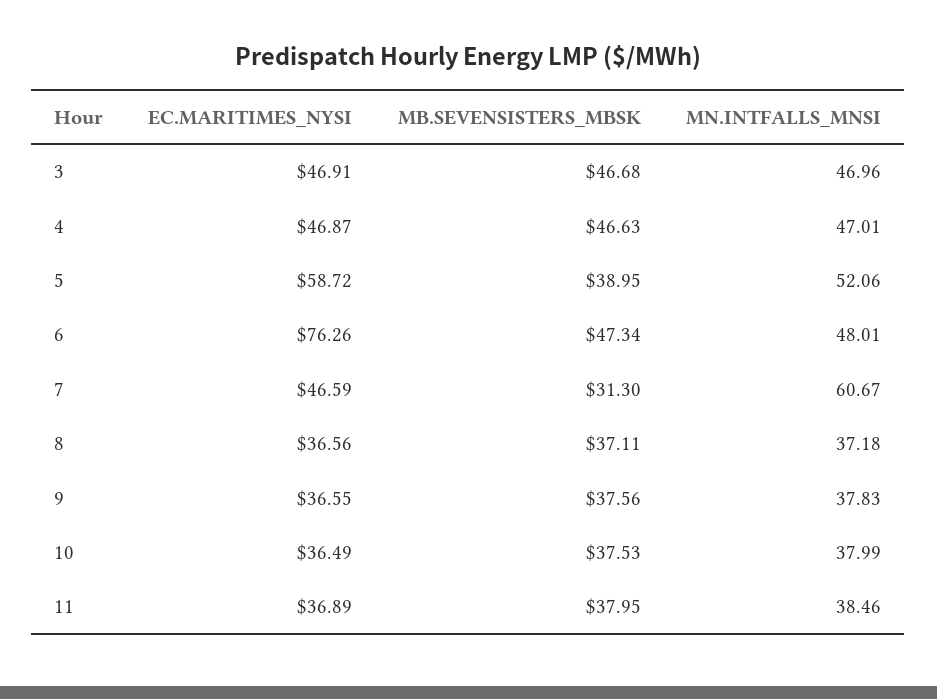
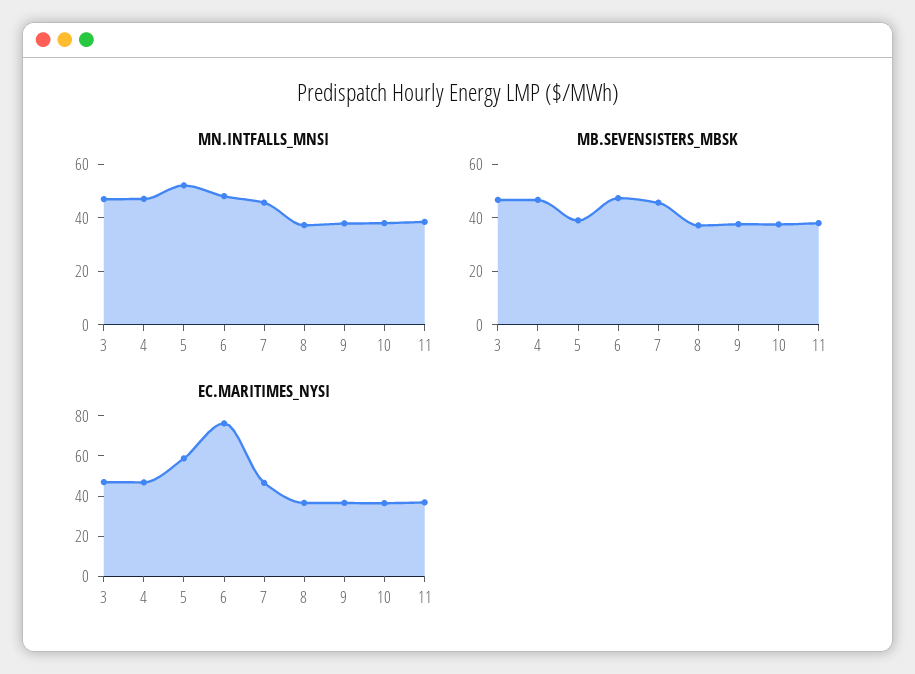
MB.SEVENSISTERS_MBSK, 7: 31.3 -> 45
MN.INTFALLS_MNSI, 7: 60.67 -> 45

